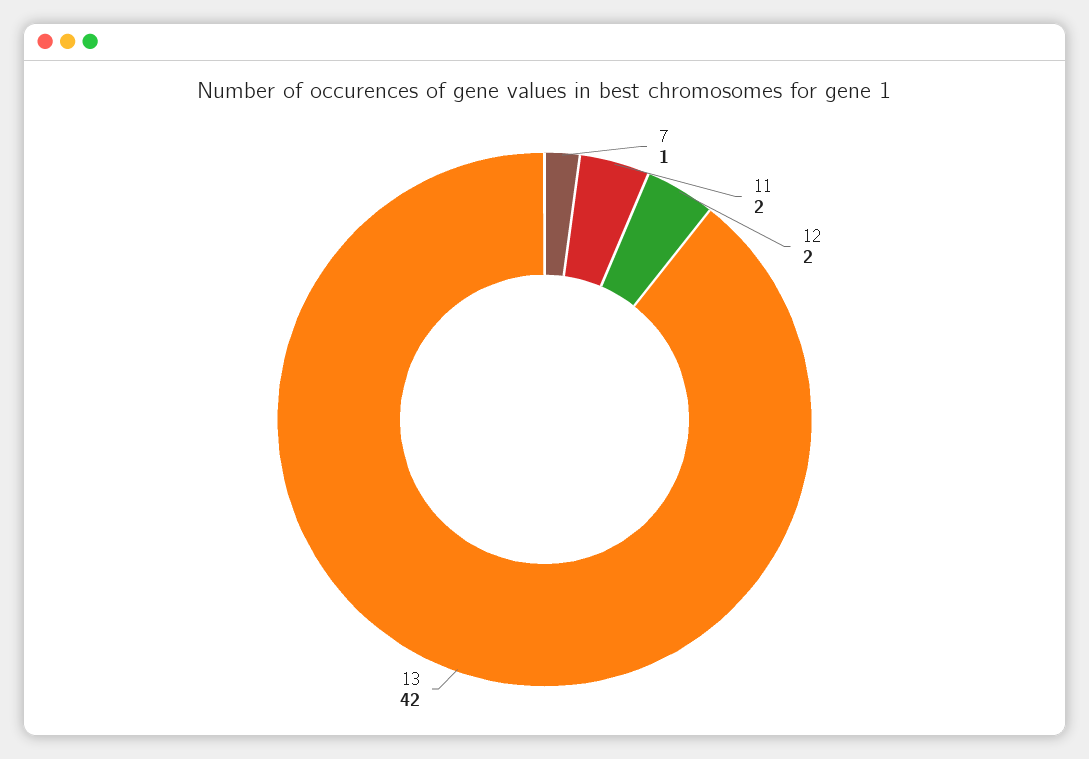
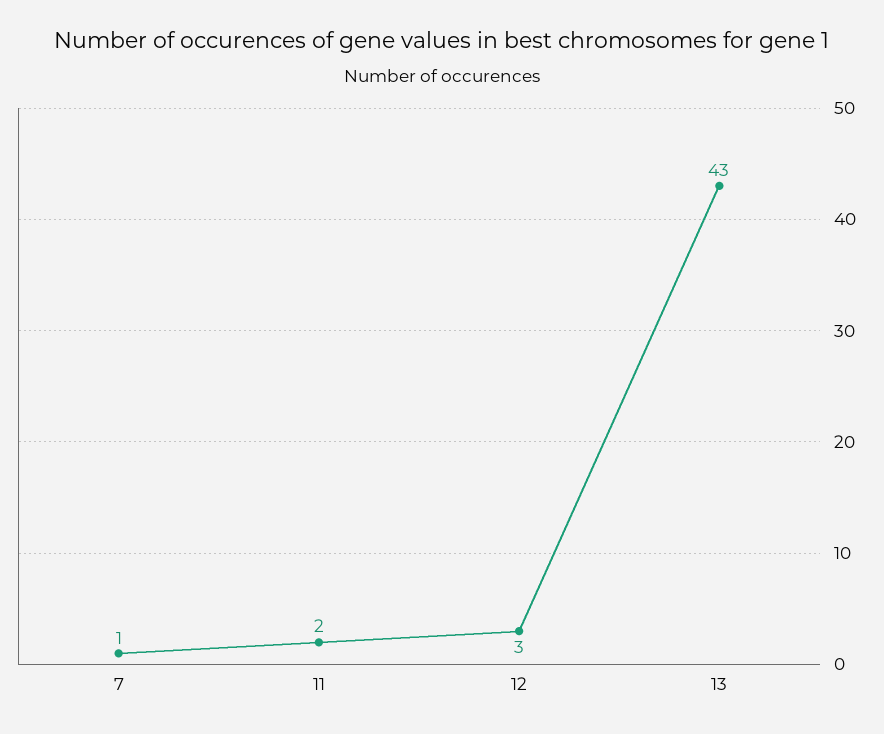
12: 2 -> 3
13: 42 -> 43

